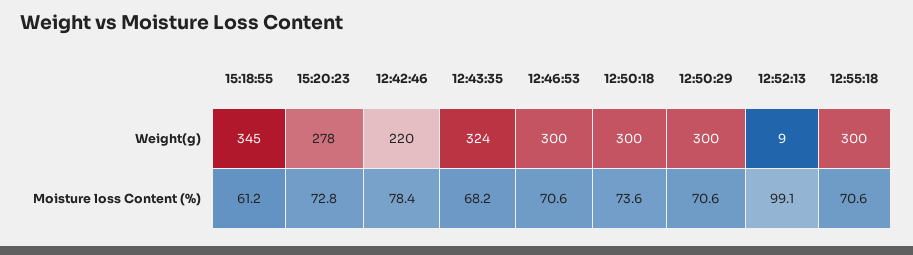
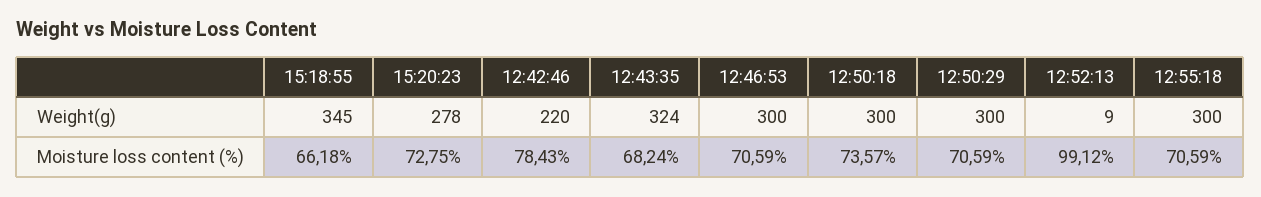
15:18:55, Moisture loss Content (%): 61.2 -> 66.18

